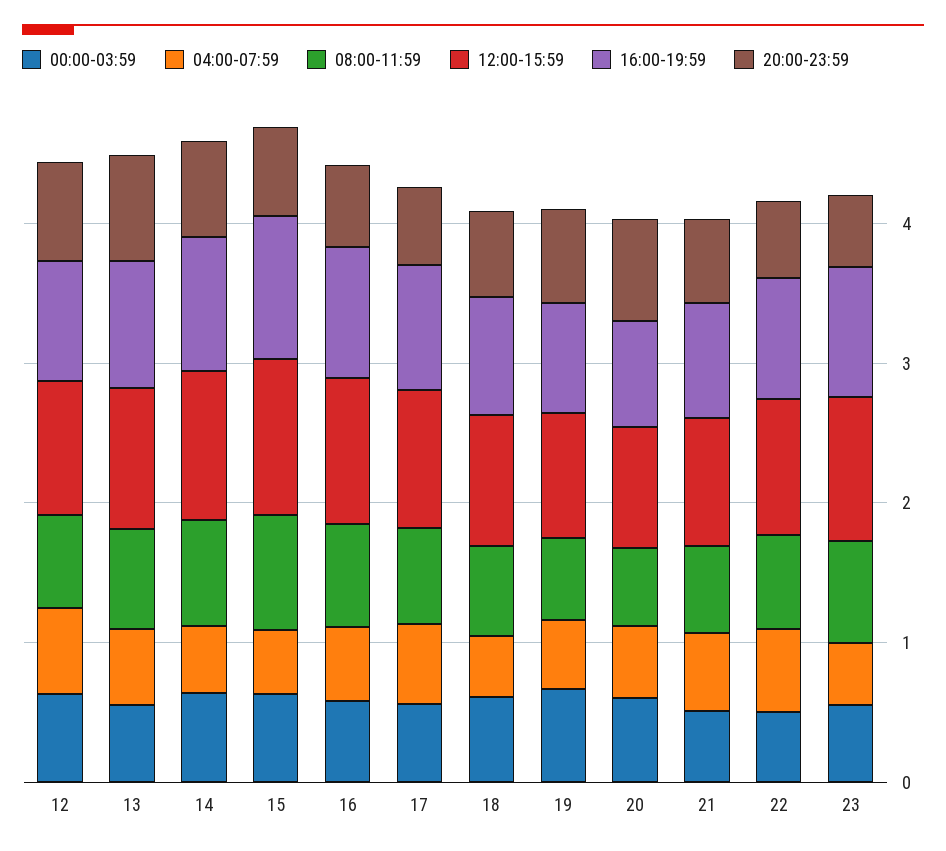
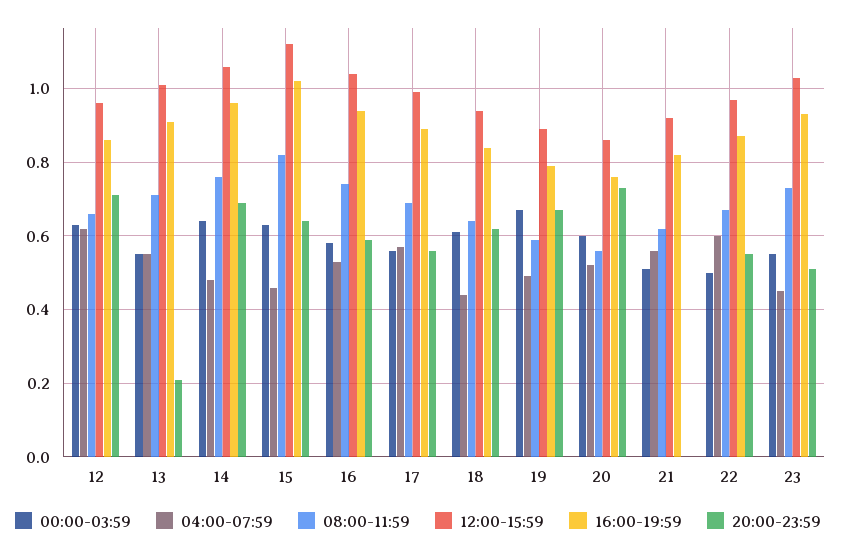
20:00-23:59, 13: 0.8 -> 0.2
20:00-23:59, 21: 0.6 -> 0

